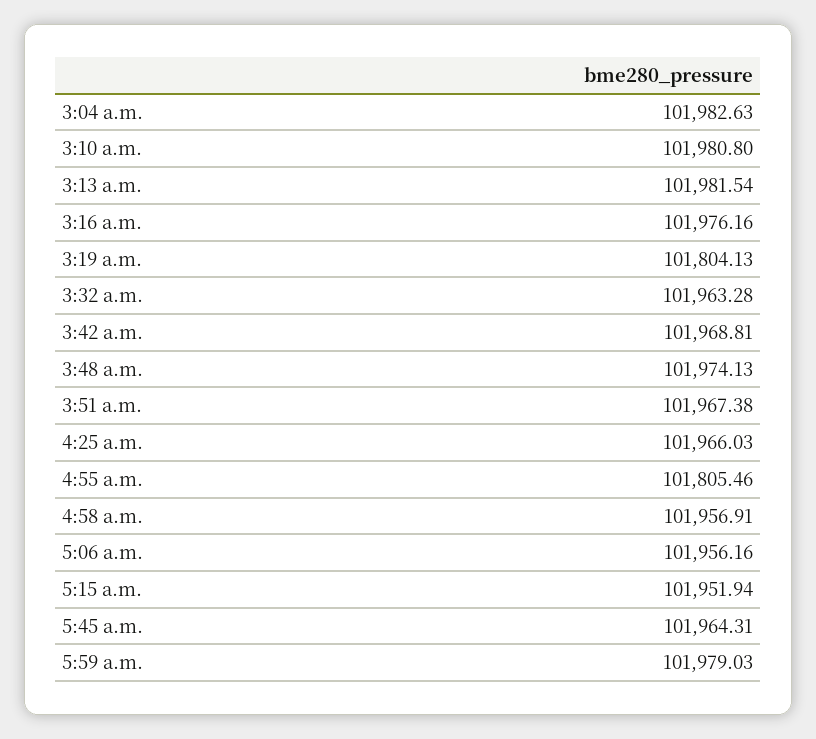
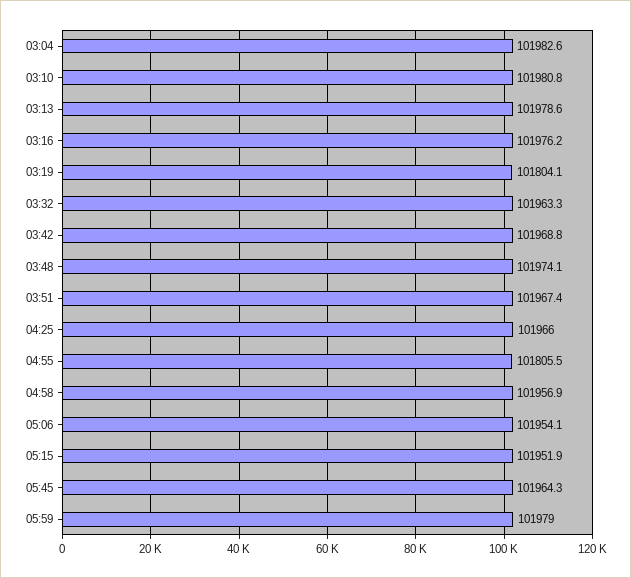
3:13 a.m.: 101981.54 -> 101978.6
5:06 a.m.: 101956.16 -> 101954.1

